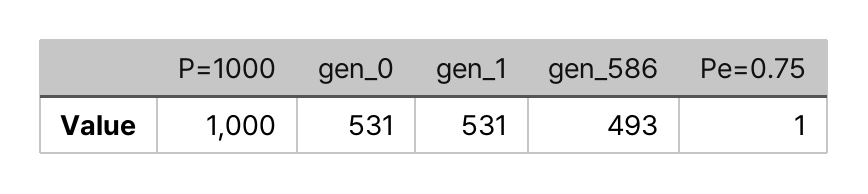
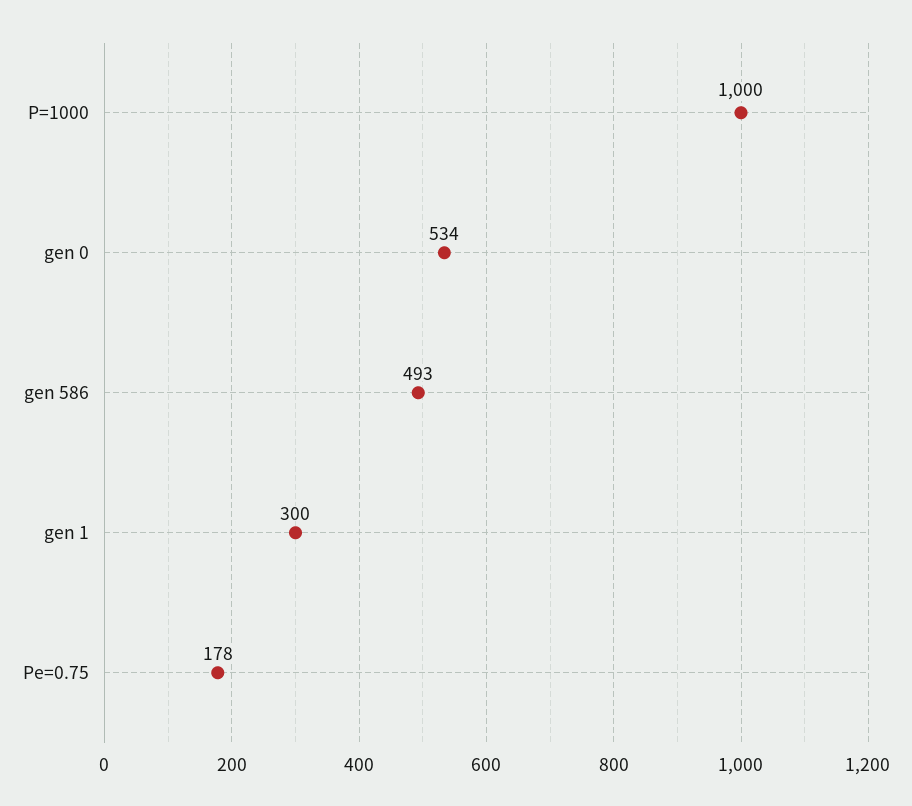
gen_0: 531 -> 534
gen_1: 531 -> 300
Pe=0.75: 1 -> 178

